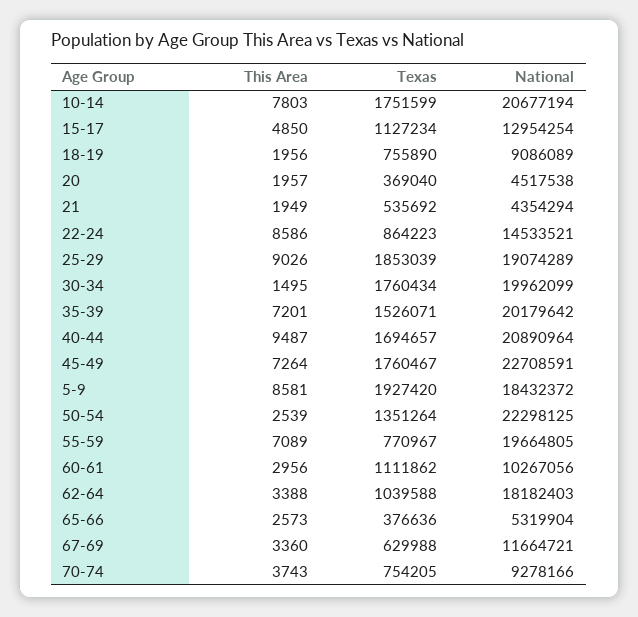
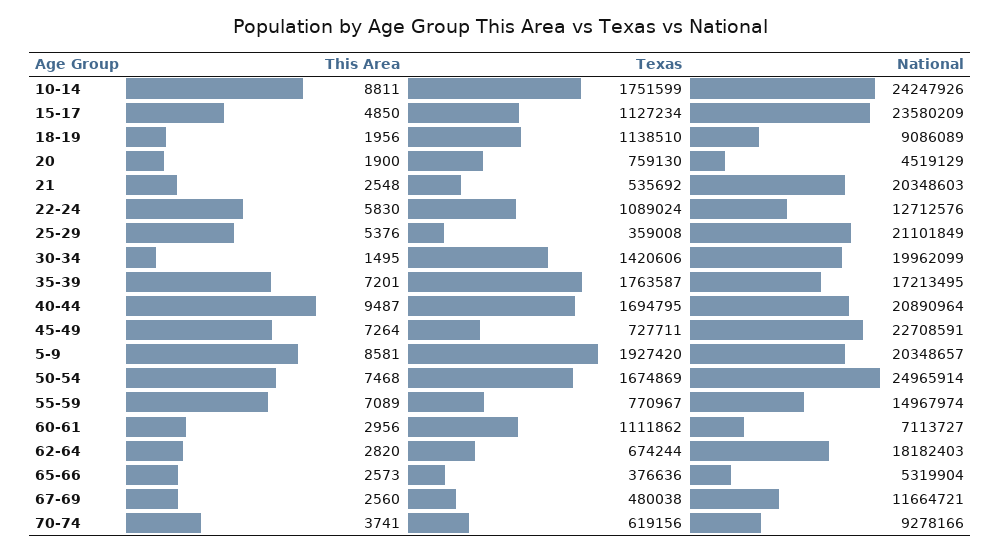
This Area, 10-14: 7803 -> 8811
National, 10-14: 20677194 -> 24247926
National, 15-17: 12954254 -> 23580209
Texas, 18-19: 755890 -> 1138510
This Area, 20: 1957 -> 1900
Texas, 20: 369040 -> 759130
National, 20: 4517538 -> 4519129
This Area, 21: 1949 -> 2548
National, 21: 4354294 -> 20348603
This Area, 22-24: 8586 -> 5830
Texas, 22-24: 864223 -> 1089024
National, 22-24: 14533521 -> 12712576
This Area, 25-29: 9026 -> 5376
Texas, 25-29: 1853039 -> 359008
National, 25-29: 19074289 -> 21101849
Texas, 30-34: 1760434 -> 1420606
Texas, 35-39: 1526071 -> 1763587
National, 35-39: 20179642 -> 17213495
Texas, 40-44: 1694657 -> 1694795
Texas, 45-49: 1760467 -> 727711
National, 5-9: 18432372 -> 20348657
This Area, 50-54: 2539 -> 7468
Texas, 50-54: 1351264 -> 1674869
National, 50-54: 22298125 -> 24965914
National, 55-59: 19664805 -> 14967974
National, 60-61: 10267056 -> 7113727
This Area, 62-64: 3388 -> 2820
Texas, 62-64: 1039588 -> 674244
This Area, 67-69: 3360 -> 2560
Texas, 67-69: 629988 -> 480038
This Area, 70-74: 3743 -> 3741
Texas, 70-74: 754205 -> 619156

